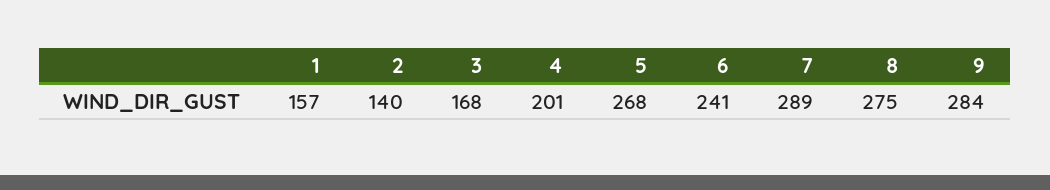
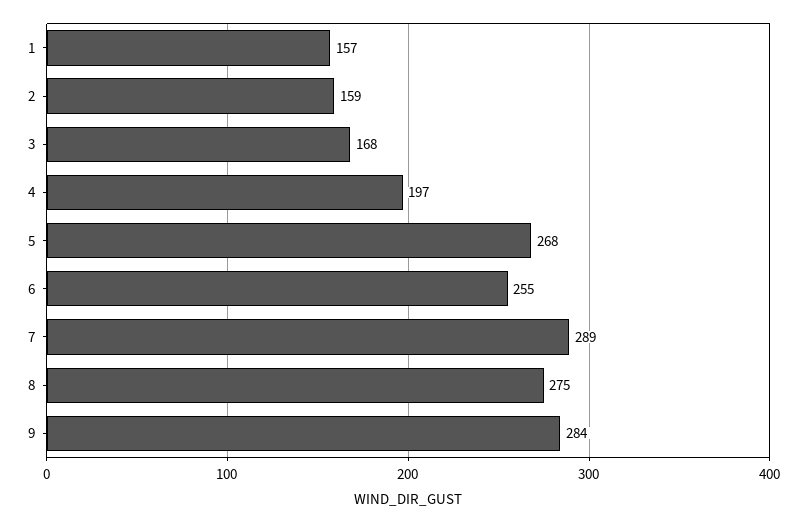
2: 140 -> 159
4: 201 -> 197
6: 241 -> 255

